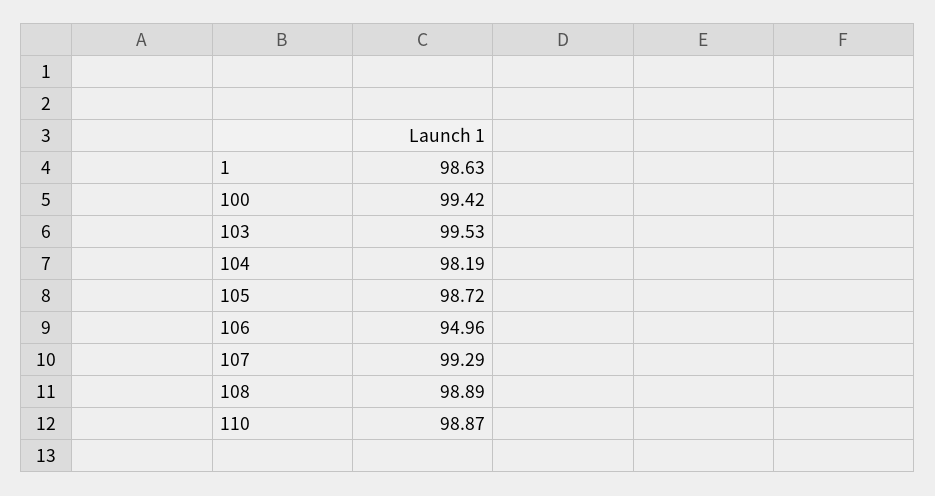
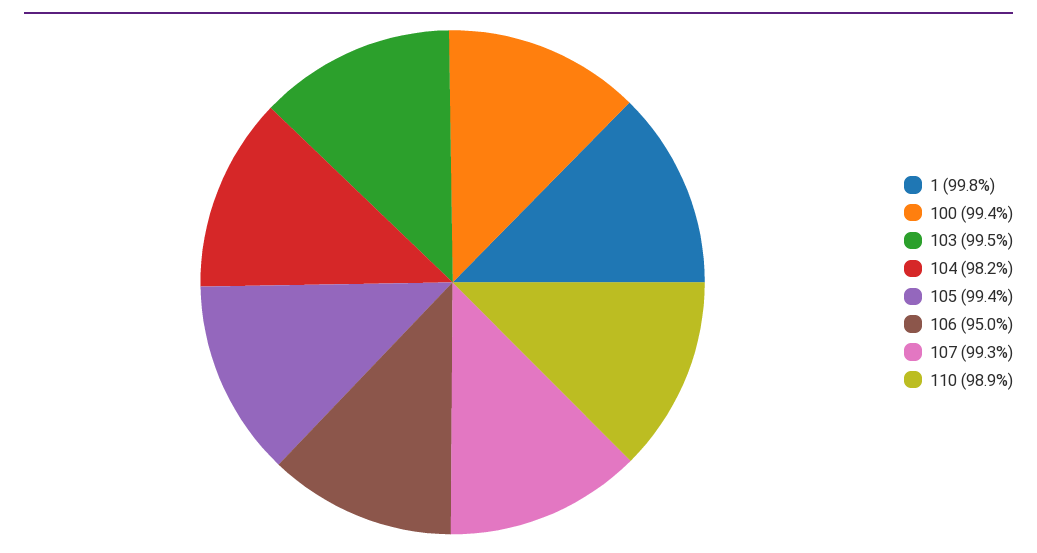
1: 98.63 -> 99.8
105: 98.72 -> 99.4
108: 98.89 -> none

